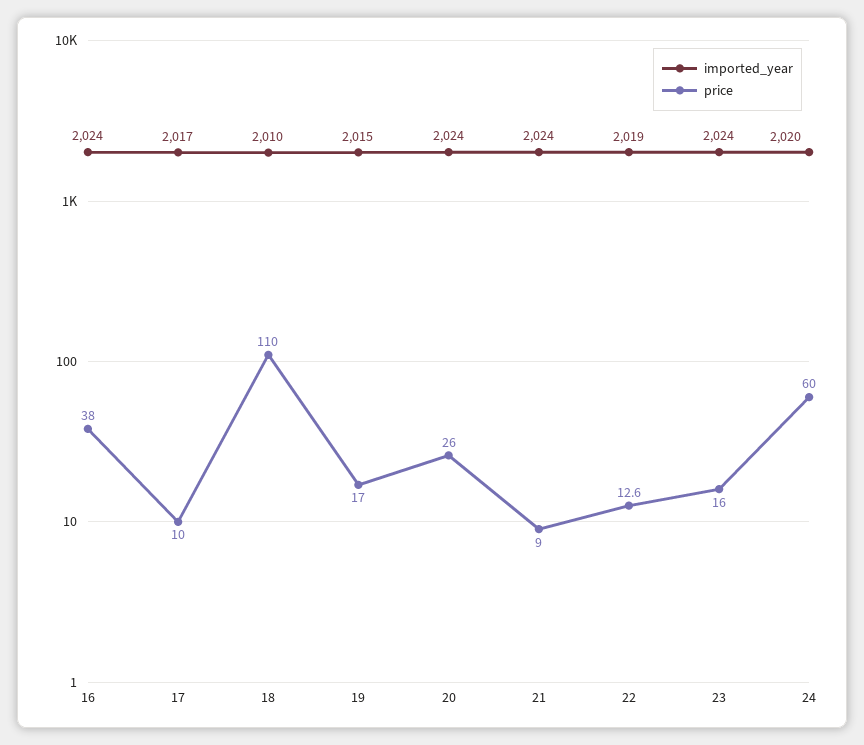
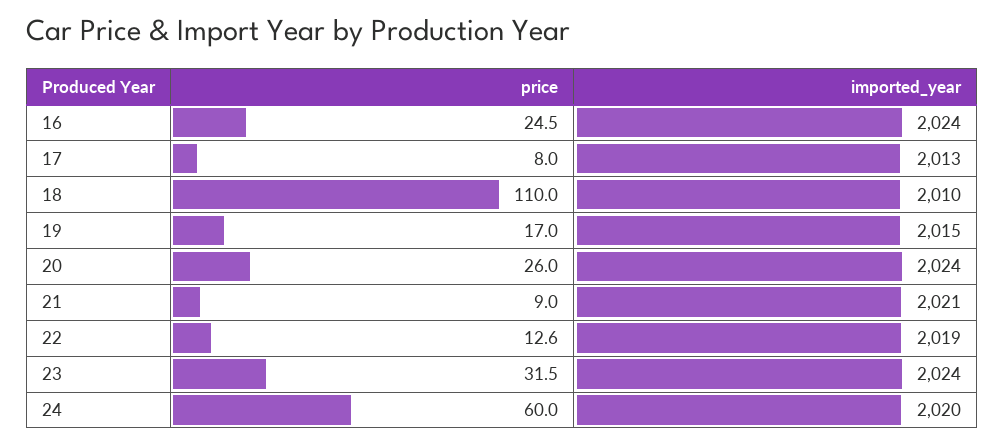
price, 16: 38 -> 24.5
imported_year, 17: 2017 -> 2013
price, 17: 10 -> 8
imported_year, 21: 2024 -> 2021
price, 23: 16 -> 31.5

